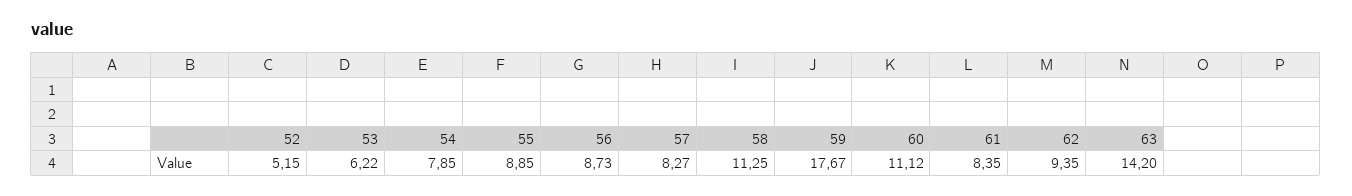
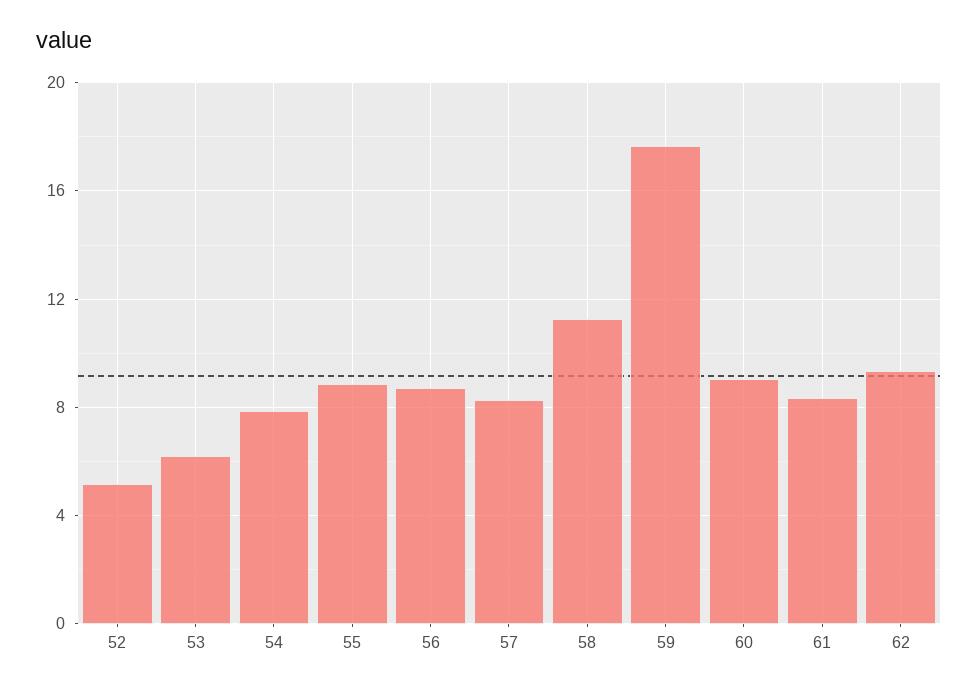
60: 11.12 -> 9
63: 14.2 -> none

